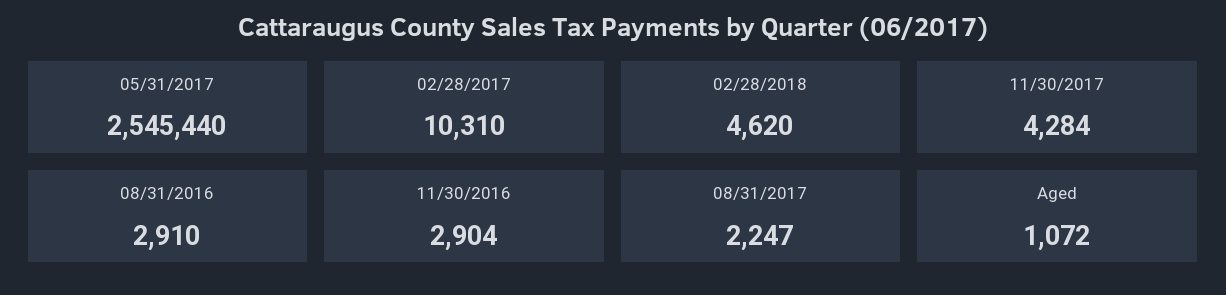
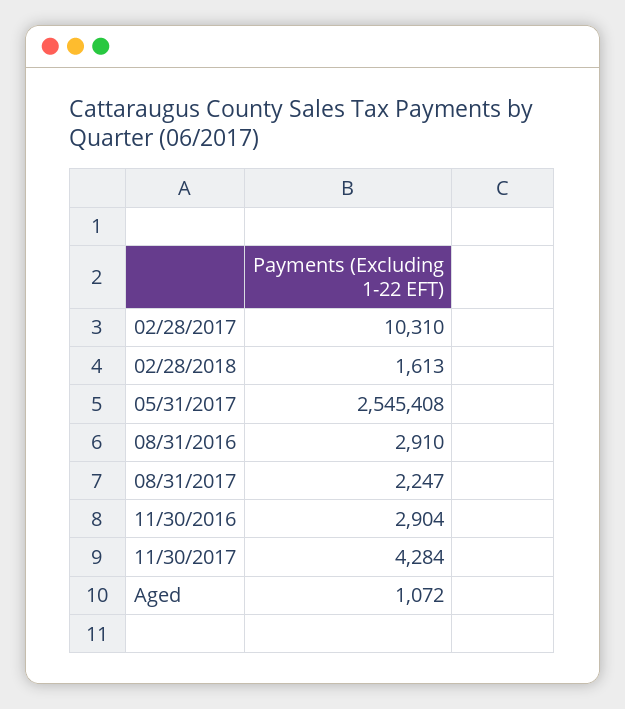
05/31/2017: 2545440 -> 2545408
02/28/2018: 4620 -> 1613

